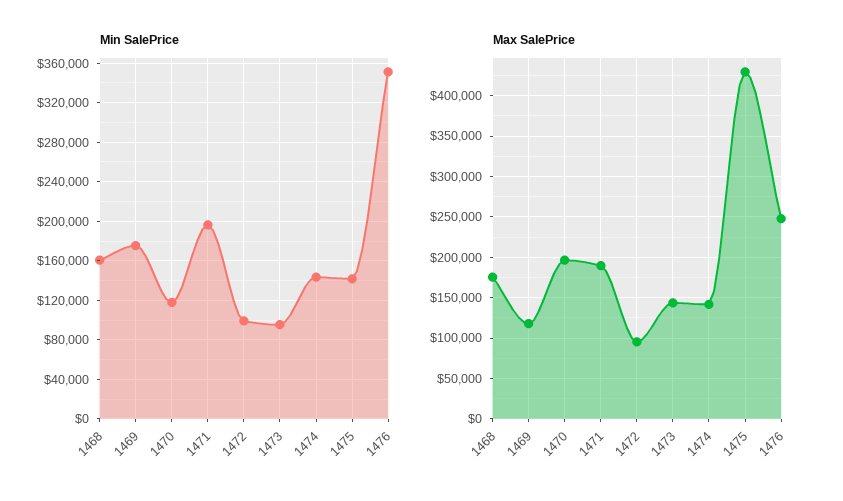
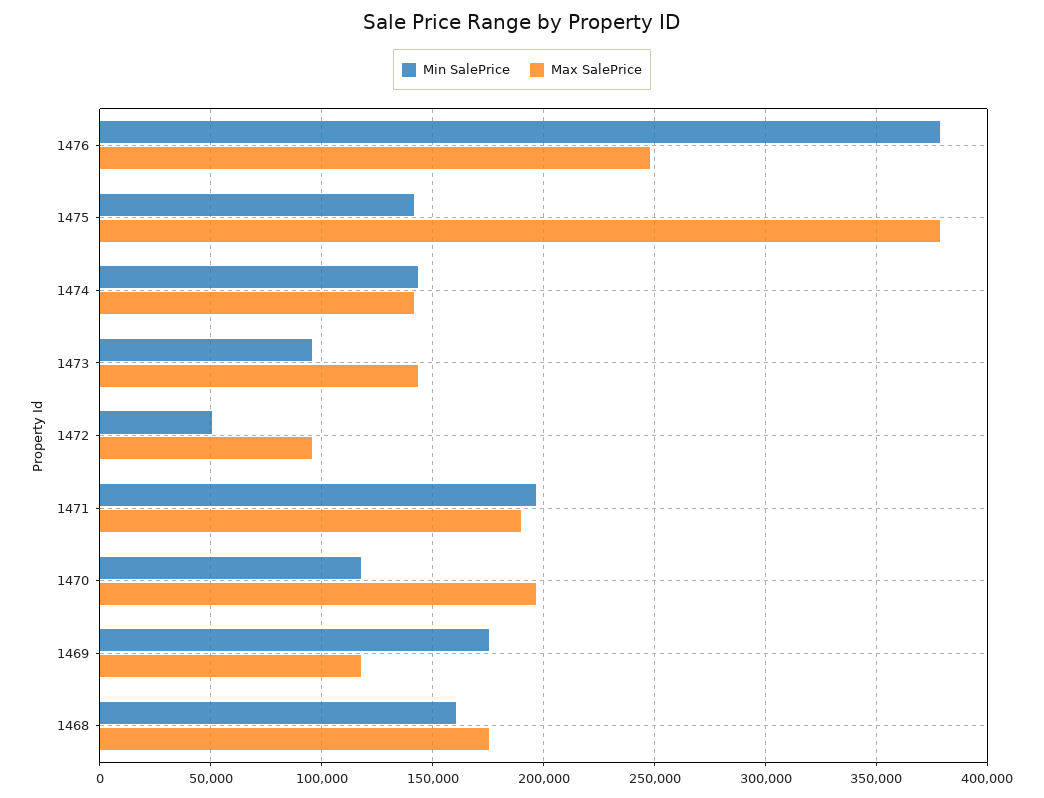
Min SalePrice, 1472: 100000 -> 50000
Min SalePrice, 1476: 350000 -> 380000
Max SalePrice, 1475: 430000 -> 380000

